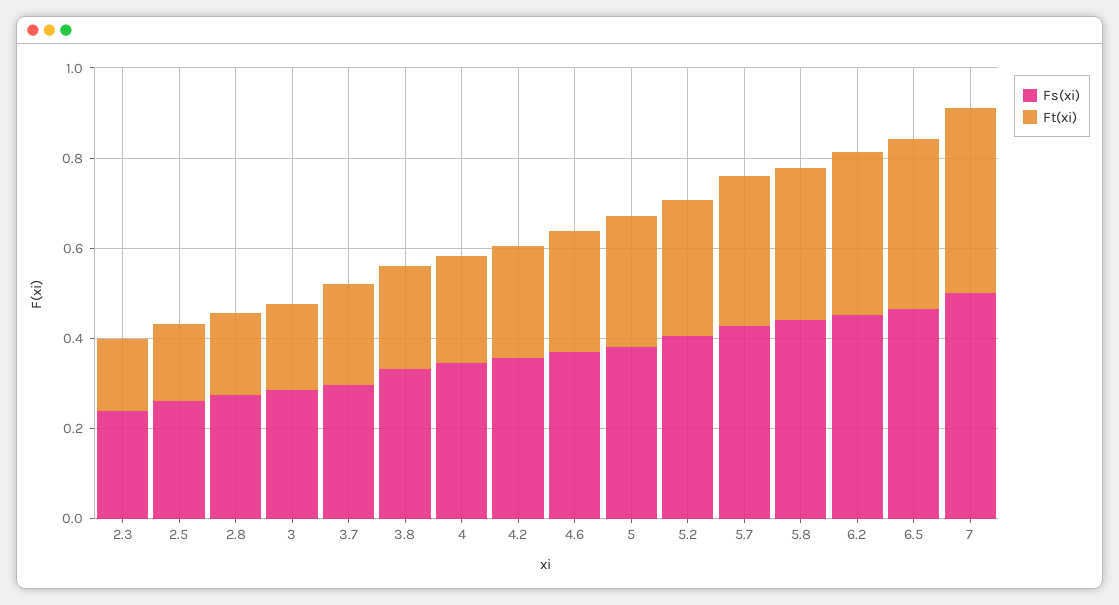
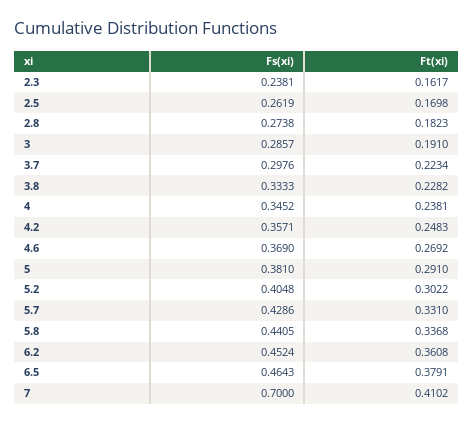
Fs(xi), 7: 0.5 -> 0.7

